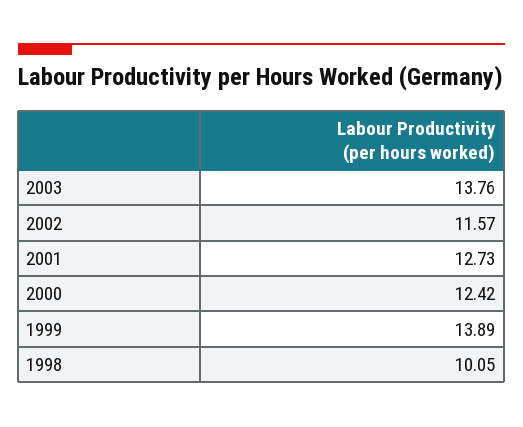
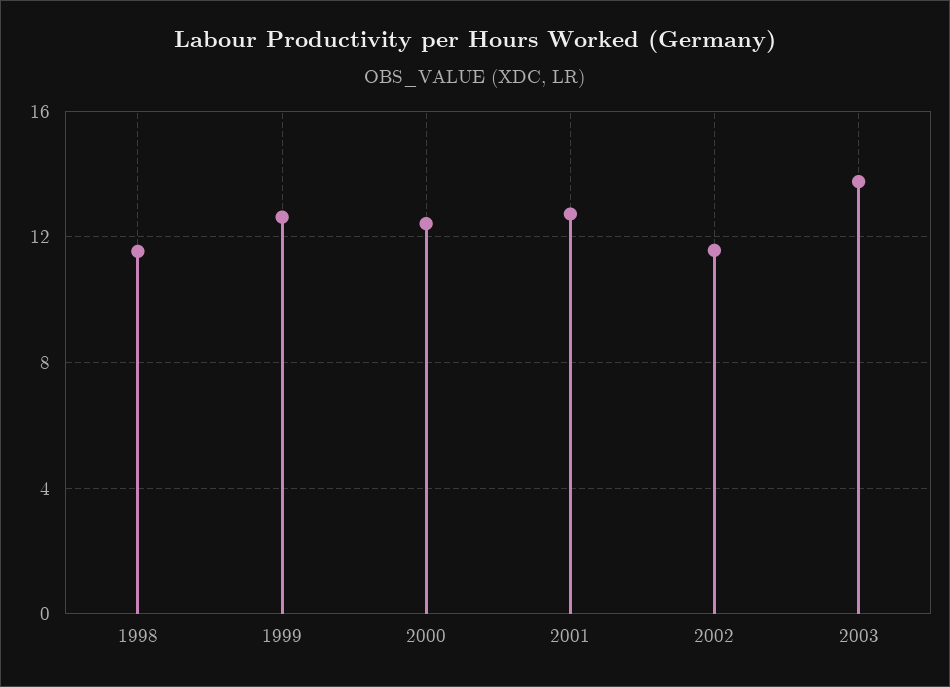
1999: 13.89 -> 12.5
1998: 10.05 -> 11.5

